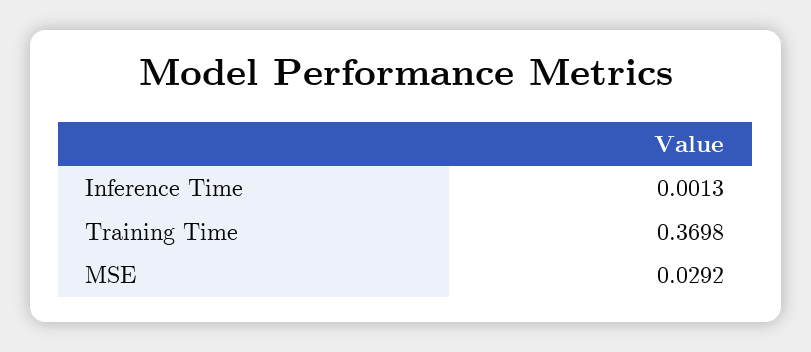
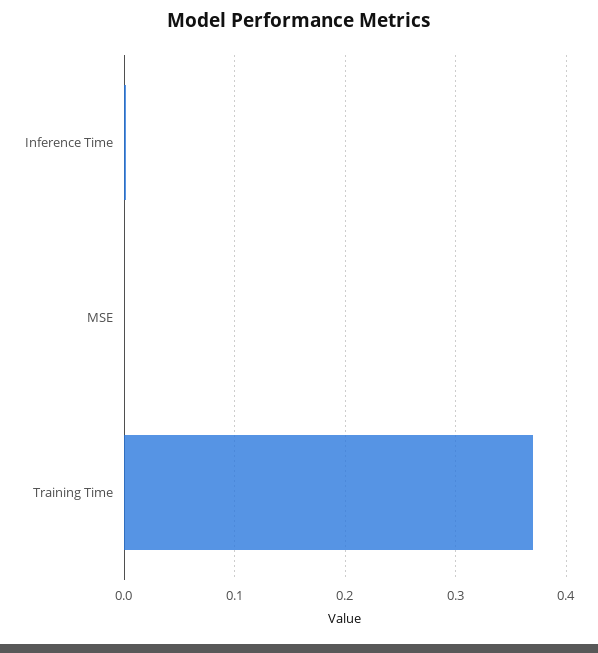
MSE: 0.0292 -> 0

